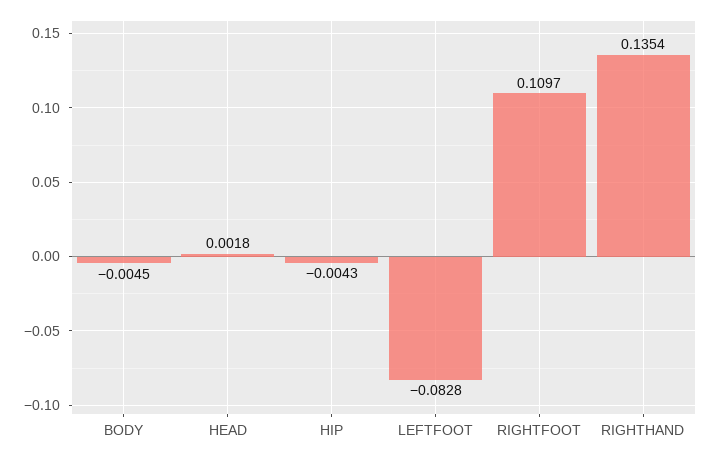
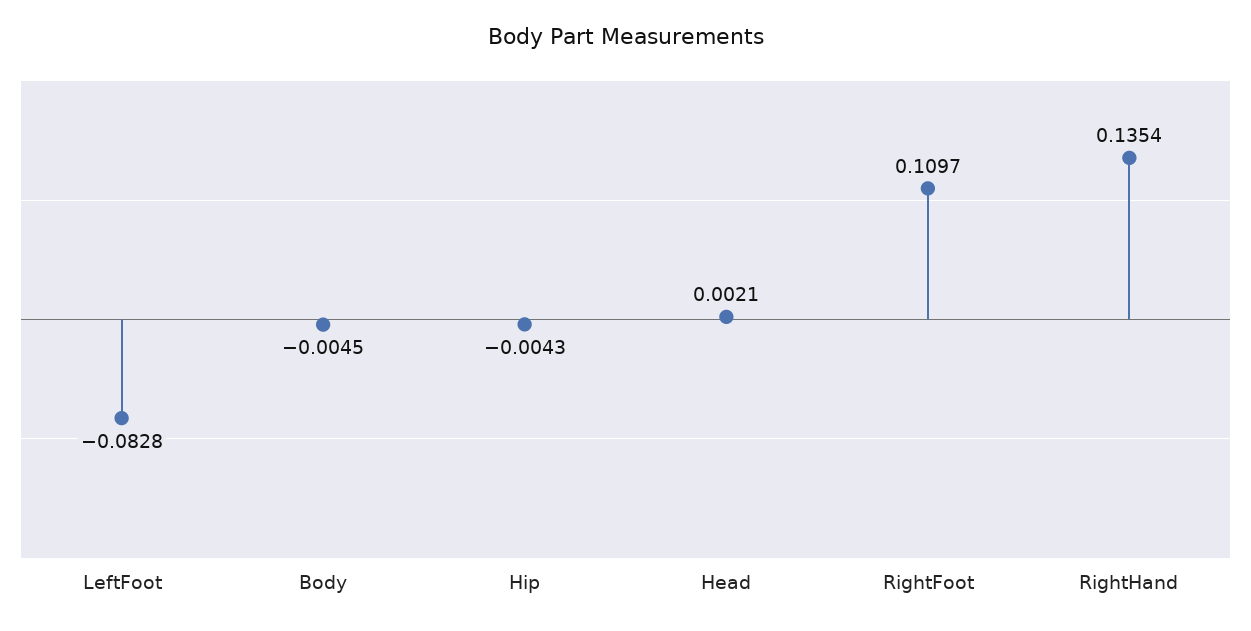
HEAD: 0.0018 -> 0.0021

